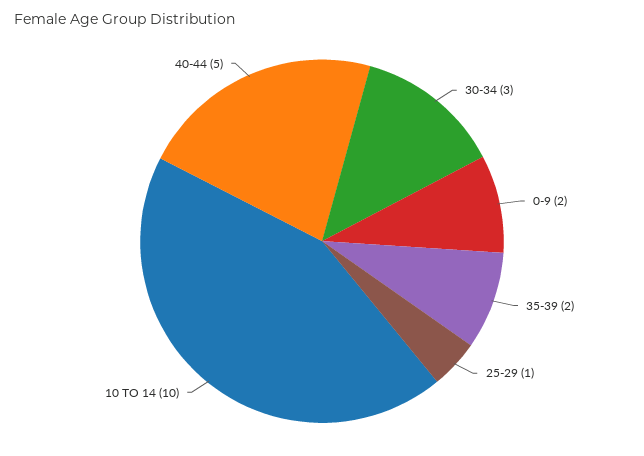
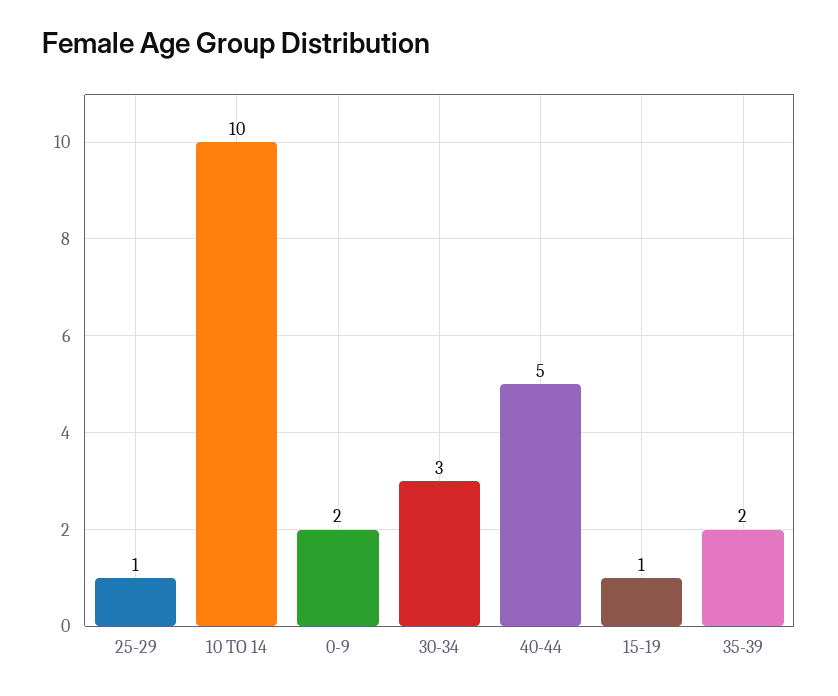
15-19: none -> 1

